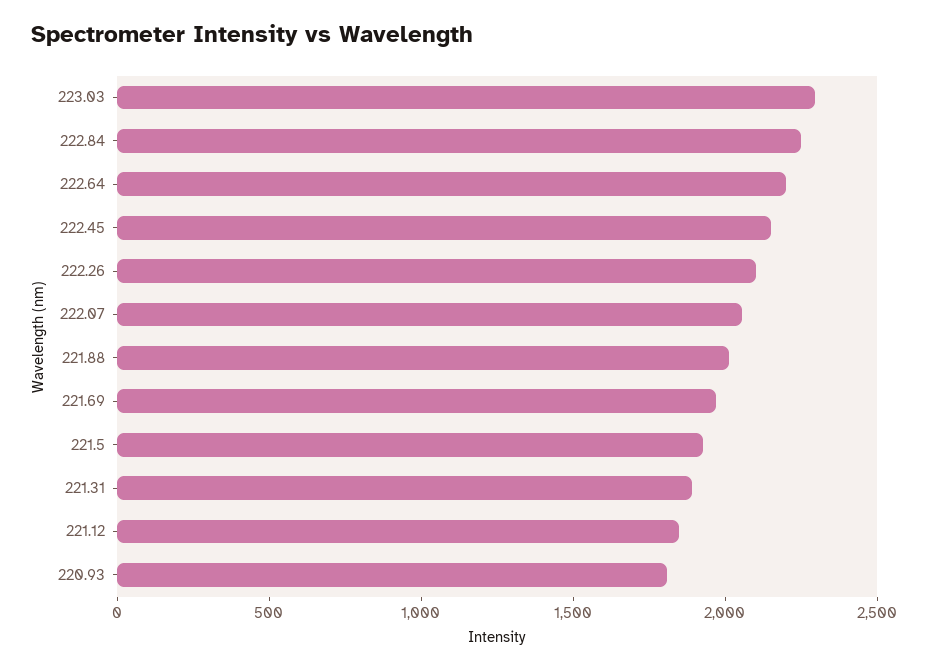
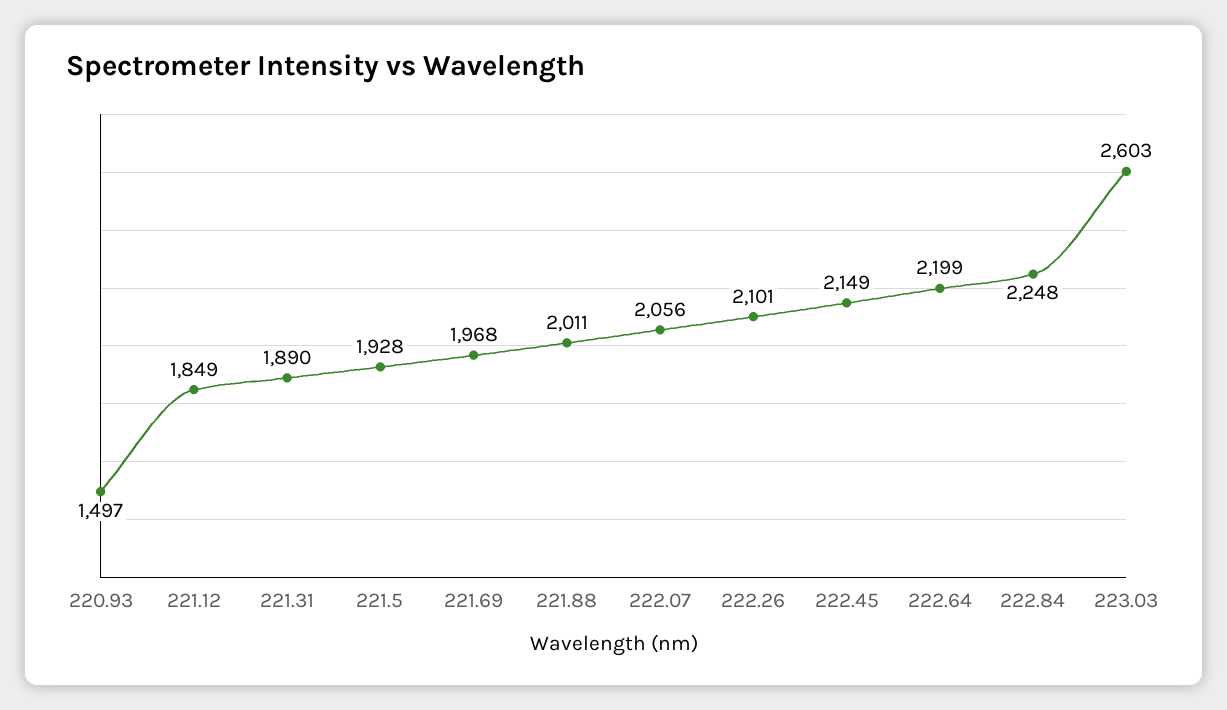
223.03: 2300 -> 2603
220.93: 1800 -> 1497

